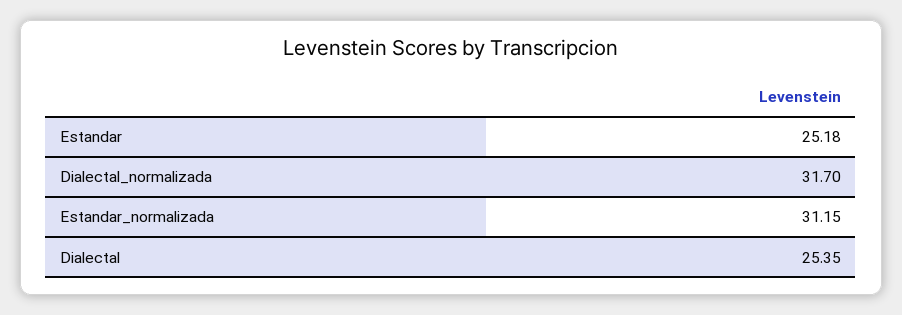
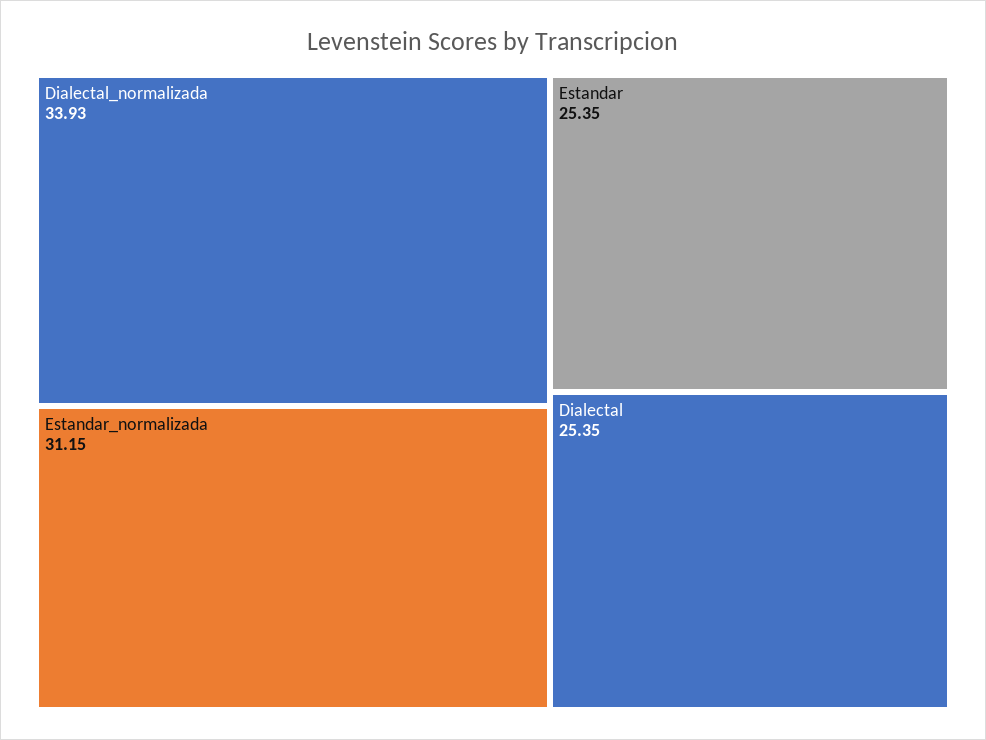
Estandar: 25.18 -> 25.35
Dialectal_normalizada: 31.7 -> 33.93

